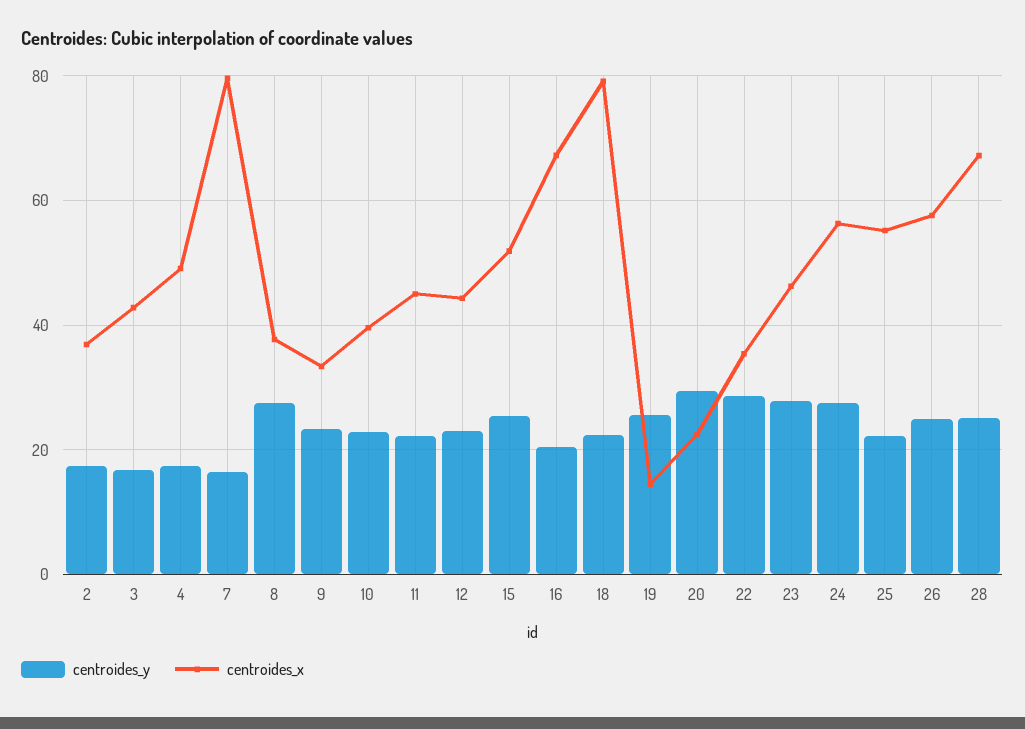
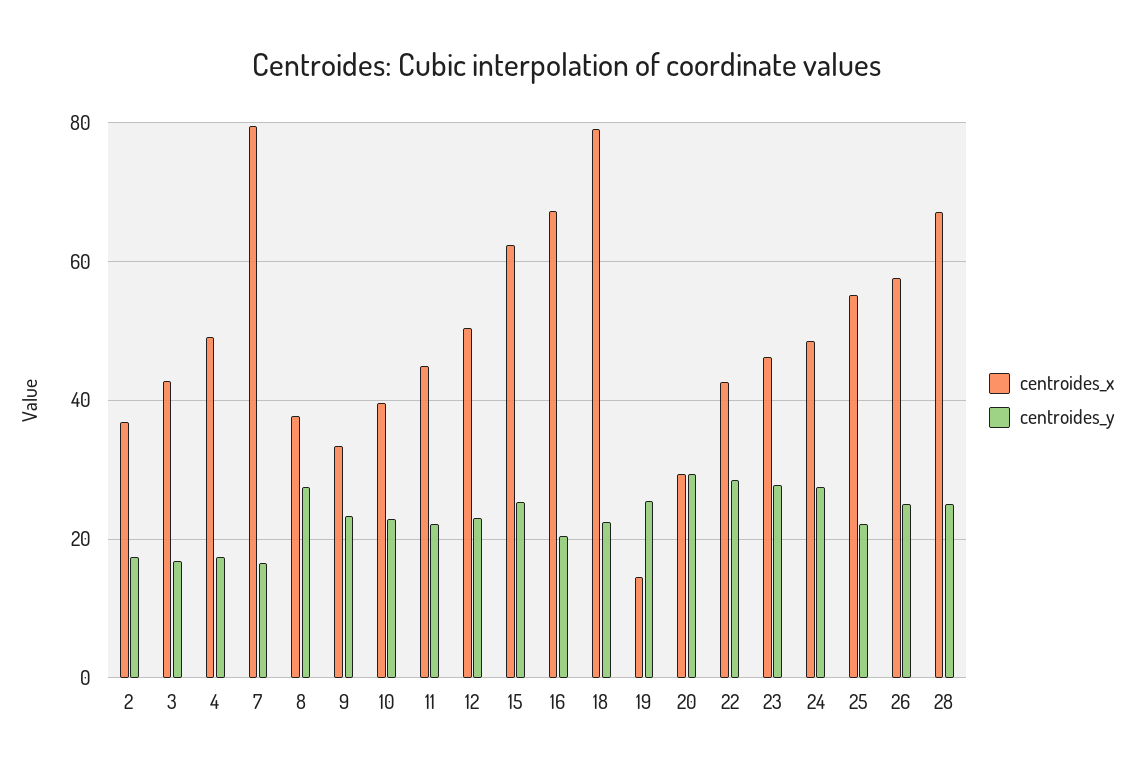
centroides_x, 12: 44 -> 50
centroides_x, 15: 52 -> 62
centroides_x, 20: 22 -> 30
centroides_x, 22: 36 -> 42
centroides_x, 24: 56 -> 48

